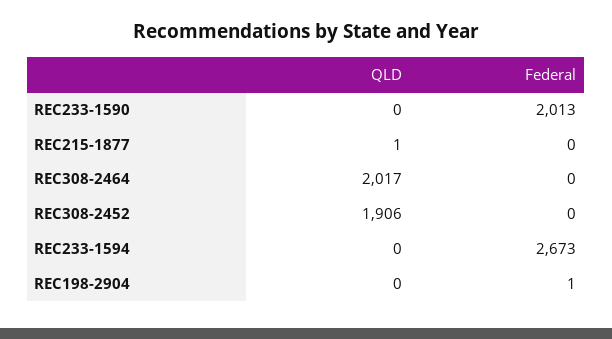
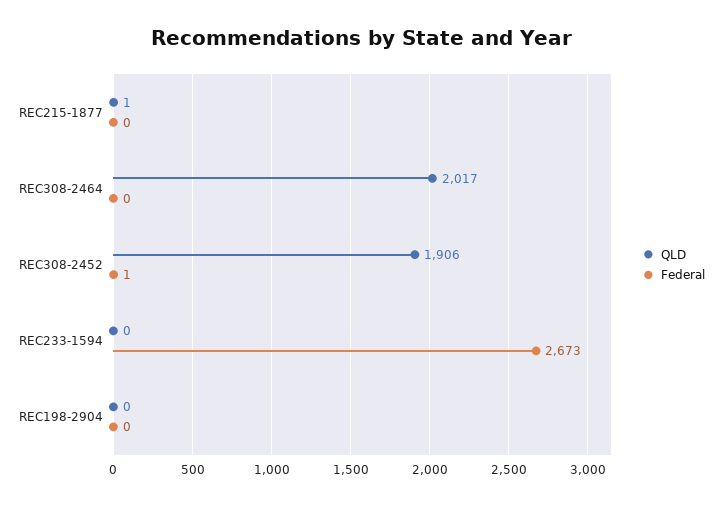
QLD, REC233-1590: 0 -> none
Federal, REC233-1590: 2013 -> none
Federal, REC308-2452: 0 -> 1
Federal, REC198-2904: 1 -> 0

